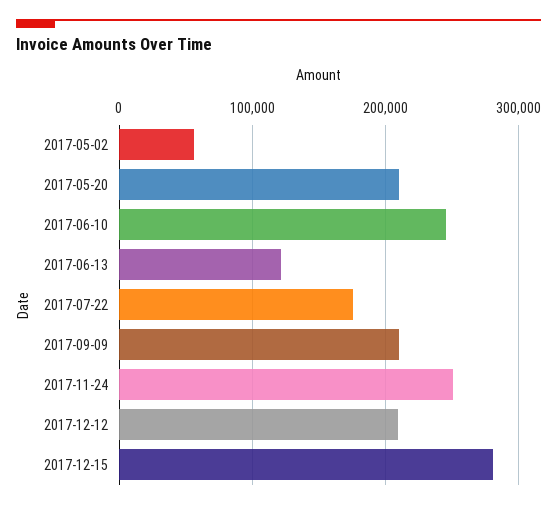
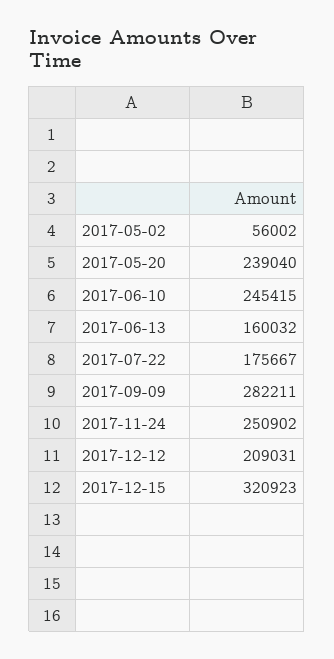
2017-05-20: 210000 -> 239040
2017-06-13: 120000 -> 160032
2017-09-09: 210000 -> 282211
2017-12-15: 280000 -> 320923

